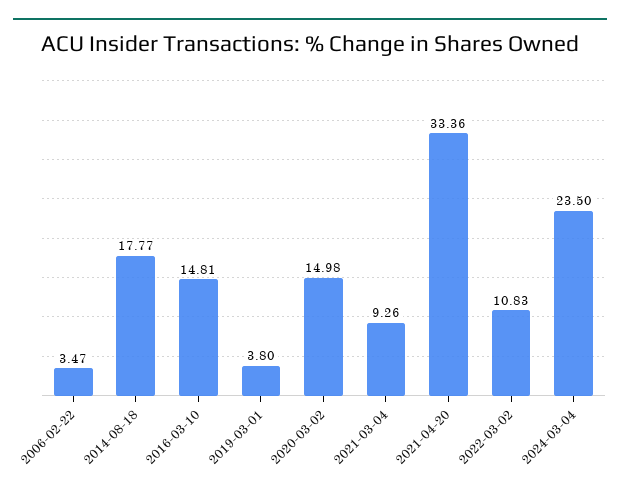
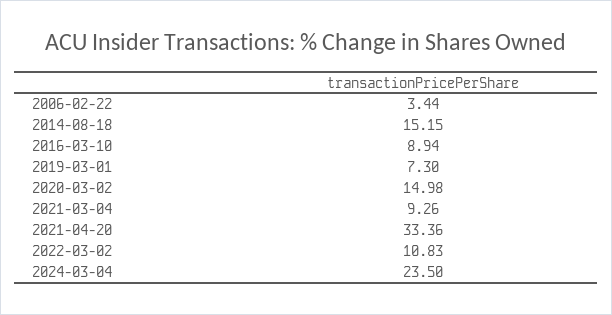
2006-02-22: 3.47 -> 3.44
2014-08-18: 17.77 -> 15.15
2016-03-10: 14.81 -> 8.94
2019-03-01: 3.8 -> 7.3

